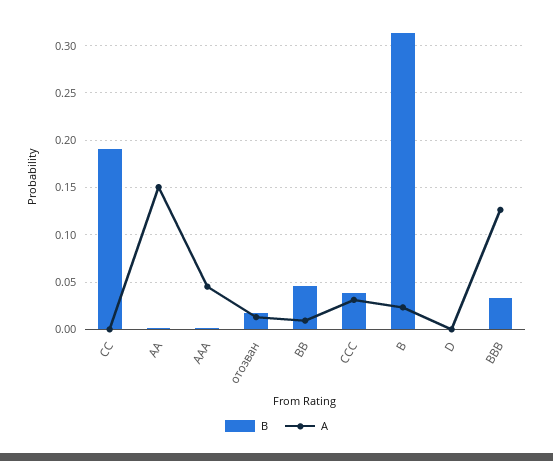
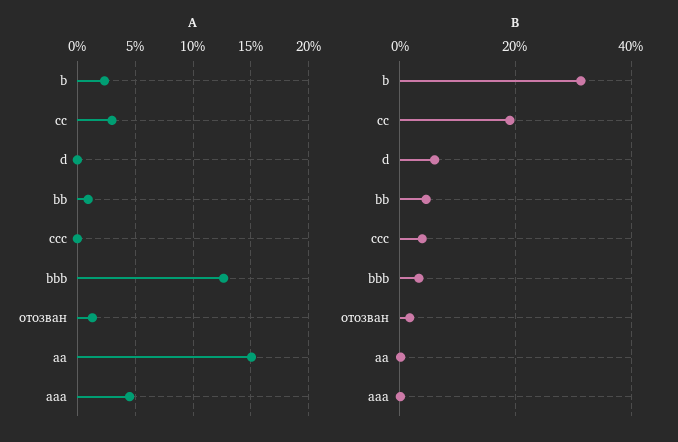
A, CC: 0 -> 0.03
A, CCC: 0.03 -> 0
B, D: 0 -> 0.06

